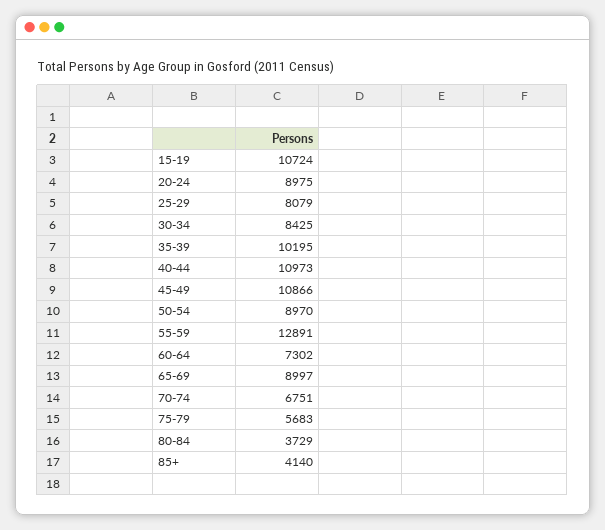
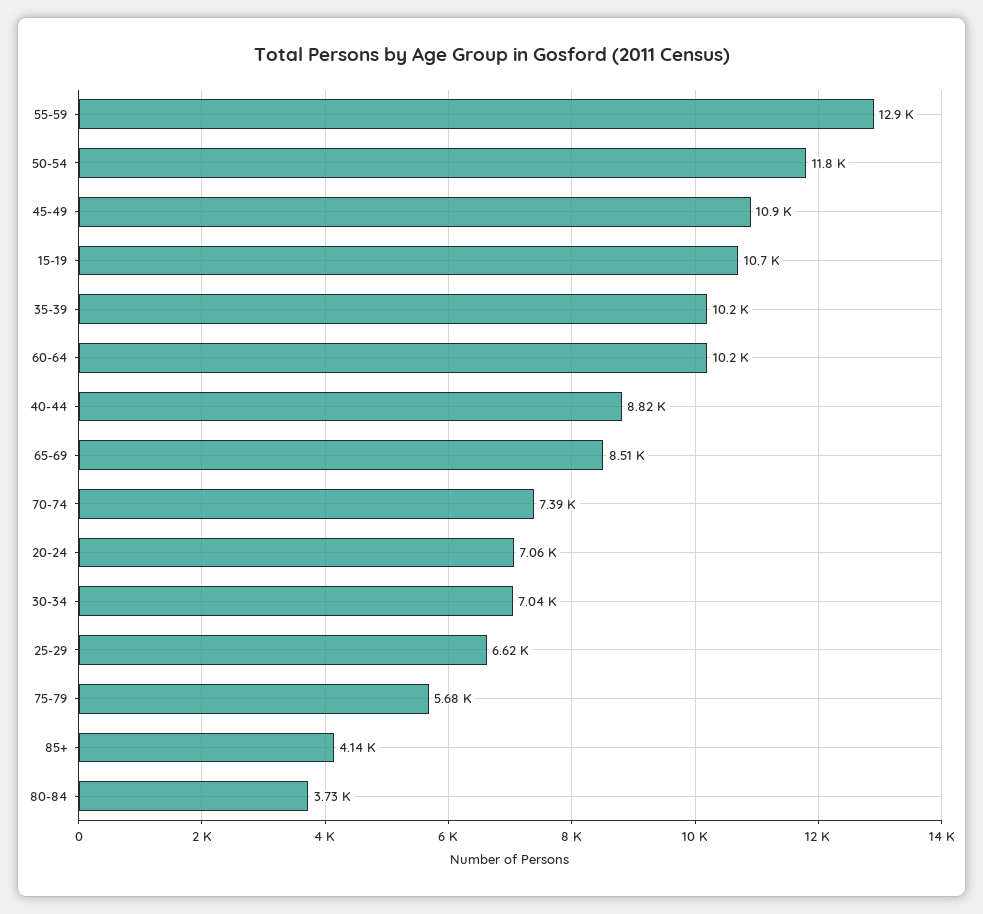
20-24: 8975 -> 7060
25-29: 8079 -> 6620
30-34: 8425 -> 7040
40-44: 10973 -> 8820
50-54: 8970 -> 11800
60-64: 7302 -> 10200
65-69: 8997 -> 8510
70-74: 6751 -> 7390

